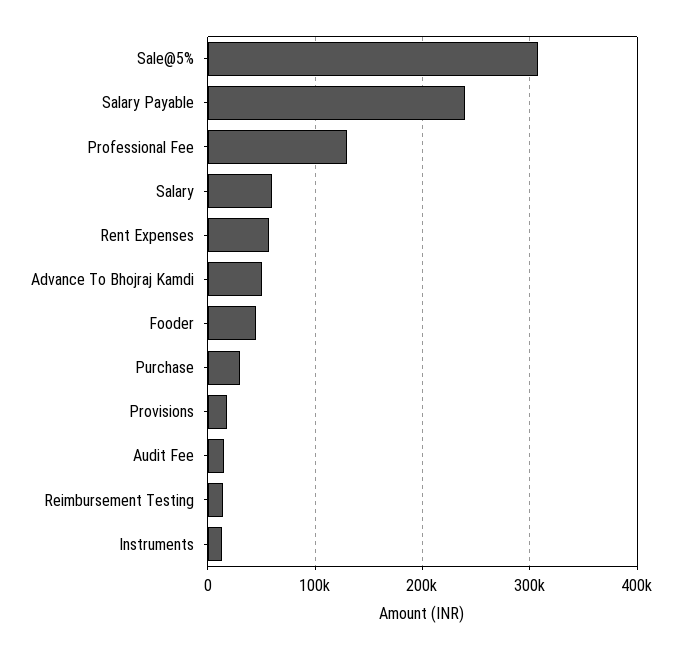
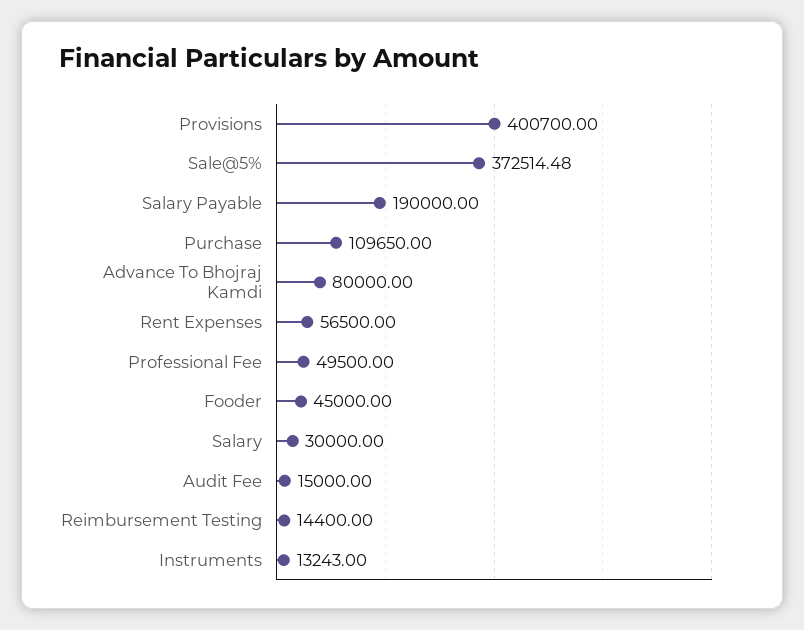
Sale@5%: 310000 -> 372514.48
Salary Payable: 240000 -> 190000
Professional Fee: 130000 -> 49500
Salary: 60000 -> 30000
Advance To Bhojraj Kamdi: 50000 -> 80000
Purchase: 30000 -> 109650
Provisions: 20000 -> 400700

